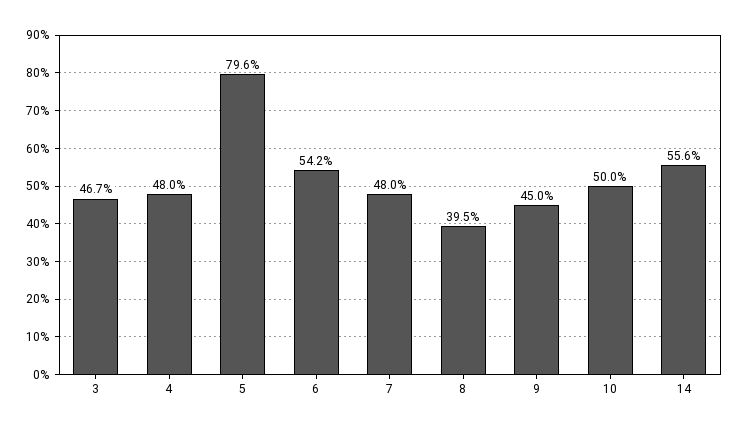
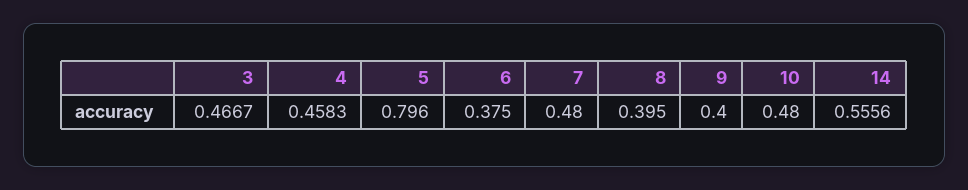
4: 0.48 -> 0.4583
6: 0.542 -> 0.375
9: 0.45 -> 0.4
10: 0.5 -> 0.48

